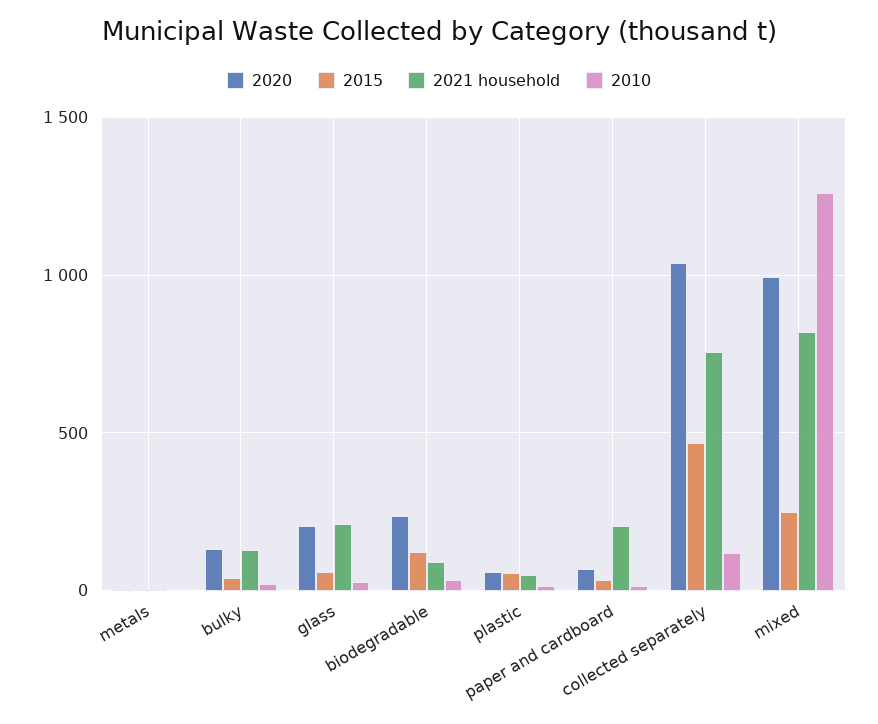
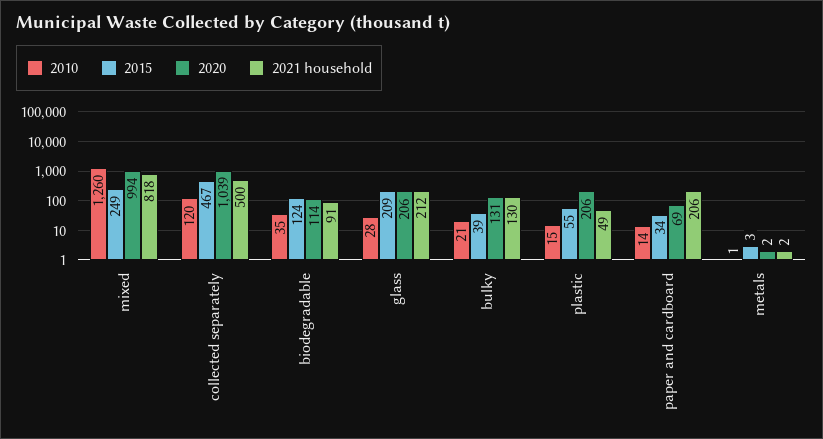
2015, glass: 50 -> 209
2020, biodegradable: 250 -> 114
2020, plastic: 50 -> 206
2021 household, collected separately: 750 -> 500

